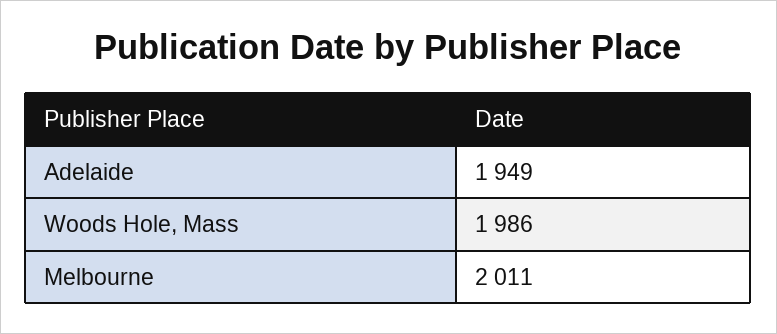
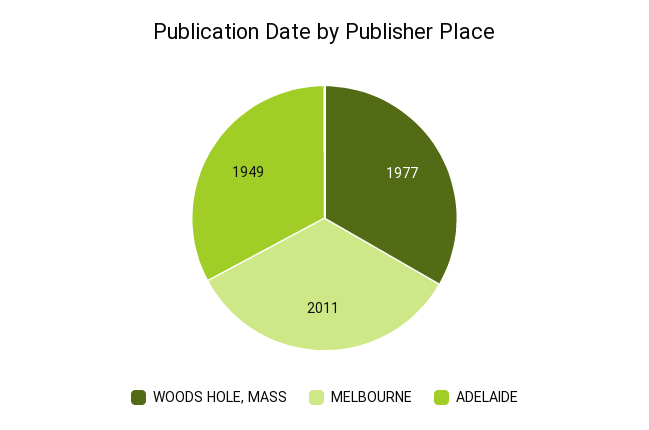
Woods Hole, Mass: 1986 -> 1977

